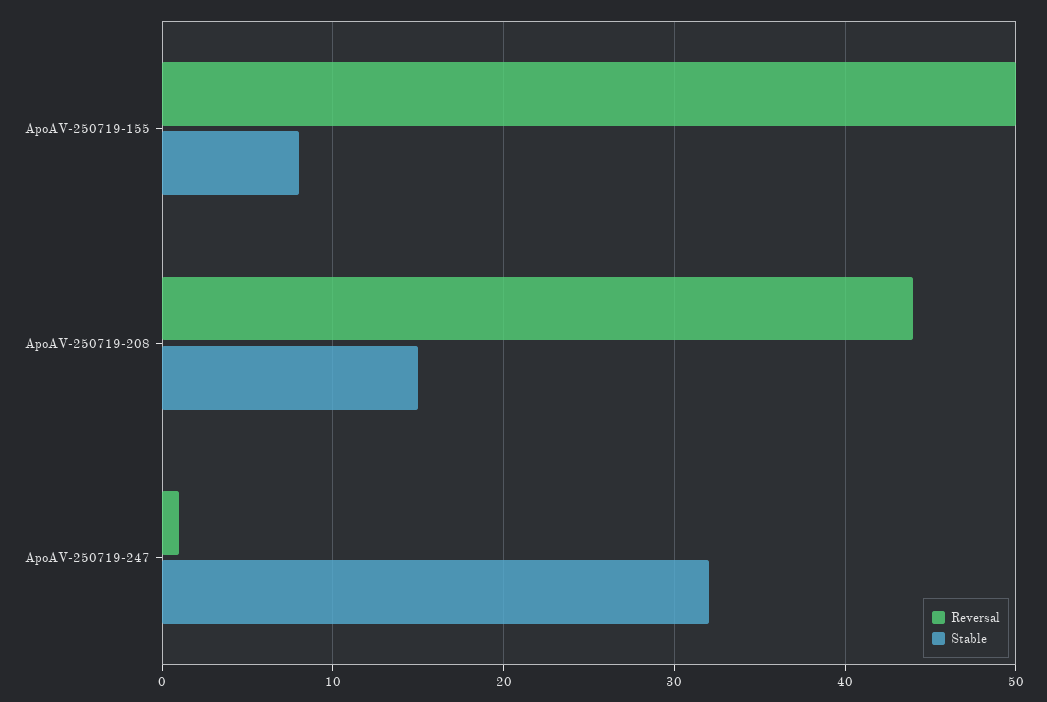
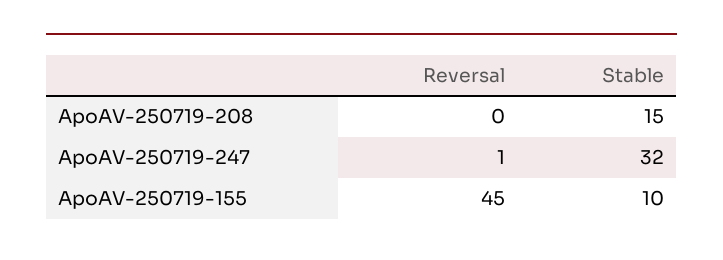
Reversal, ApoAV-250719-155: 50 -> 45
Stable, ApoAV-250719-155: 8 -> 10
Reversal, ApoAV-250719-208: 44 -> 0

